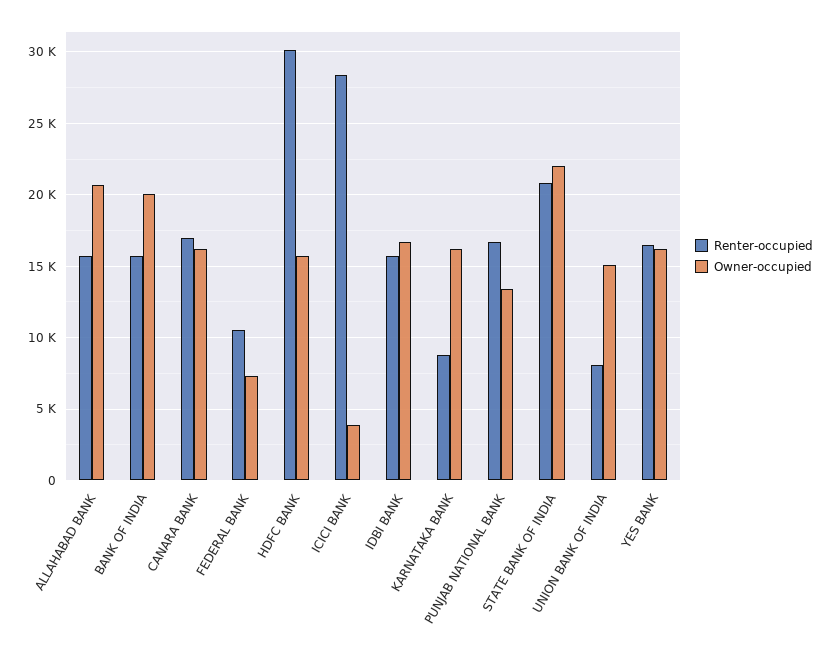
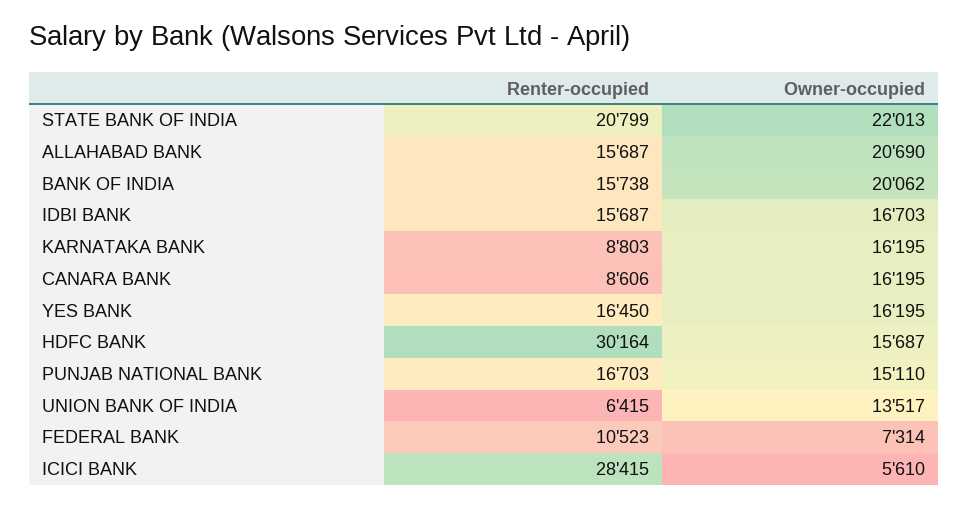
Renter-occupied, CANARA BANK: 17000 -> 8606
Owner-occupied, ICICI BANK: 4000 -> 5610
Owner-occupied, PUNJAB NATIONAL BANK: 13500 -> 15110
Renter-occupied, UNION BANK OF INDIA: 8000 -> 6415
Owner-occupied, UNION BANK OF INDIA: 15000 -> 13517

